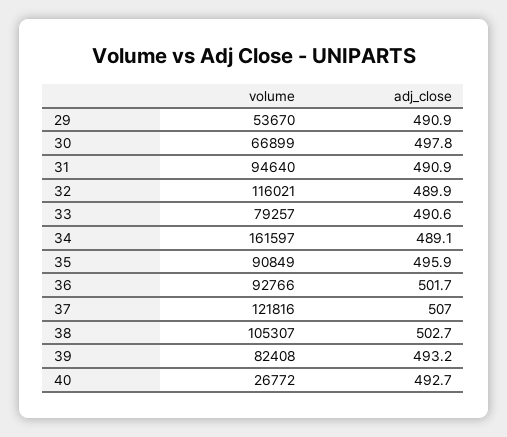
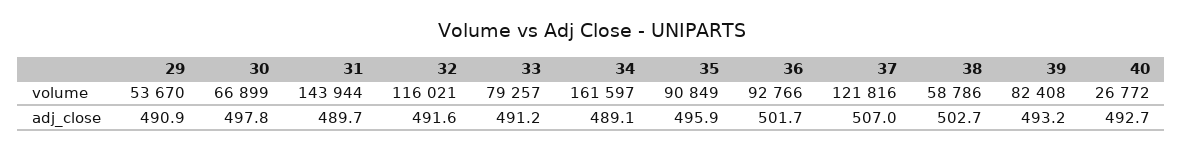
volume, 31: 94640 -> 143944
adj_close, 31: 490.9 -> 489.7
adj_close, 32: 489.9 -> 491.6
adj_close, 33: 490.6 -> 491.2
volume, 38: 105307 -> 58786

